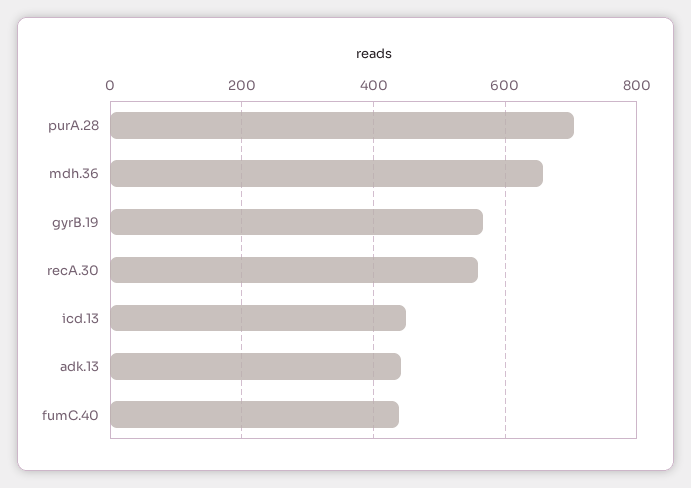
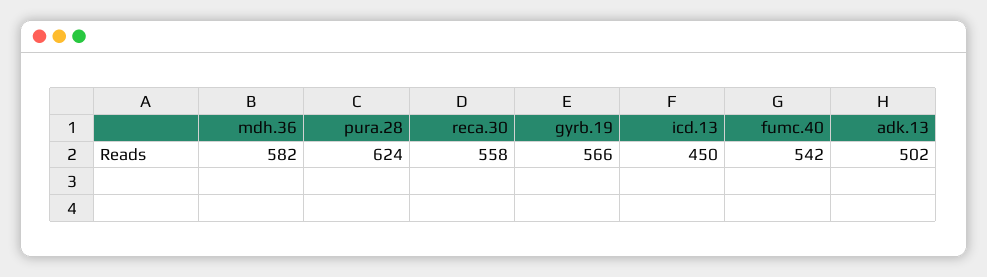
purA.28: 700 -> 624
mdh.36: 660 -> 582
adk.13: 440 -> 502
fumC.40: 440 -> 542

